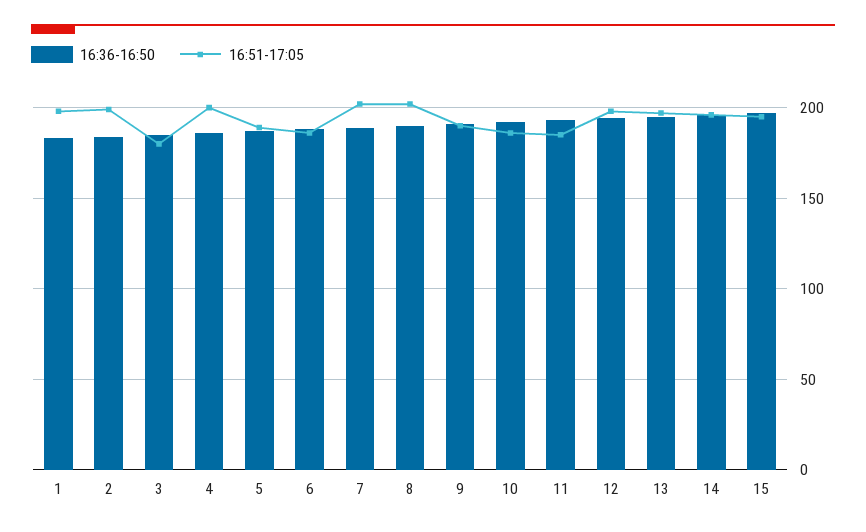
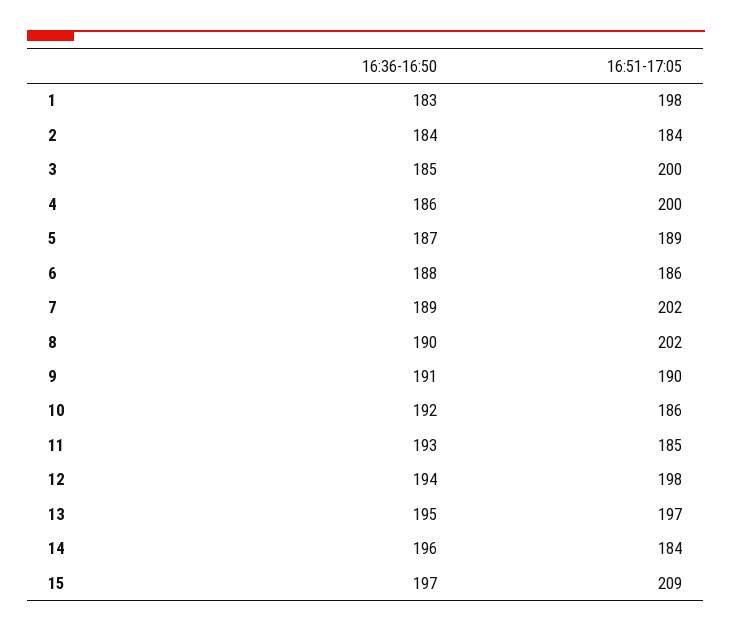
16:51-17:05, 2: 200 -> 184
16:51-17:05, 3: 180 -> 200
16:51-17:05, 14: 195 -> 184
16:51-17:05, 15: 195 -> 209

